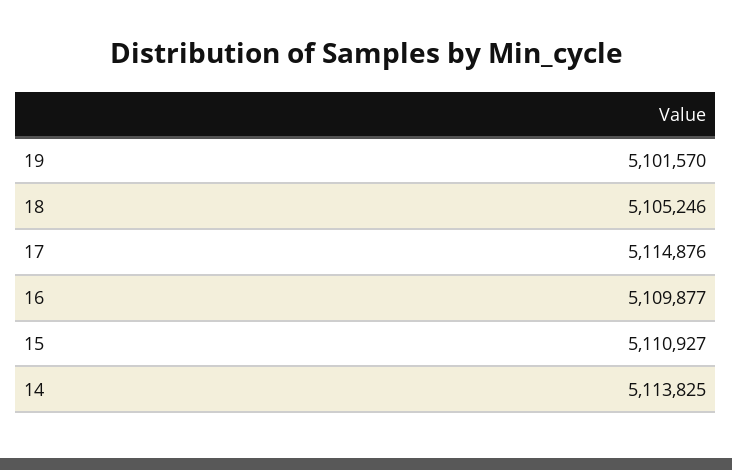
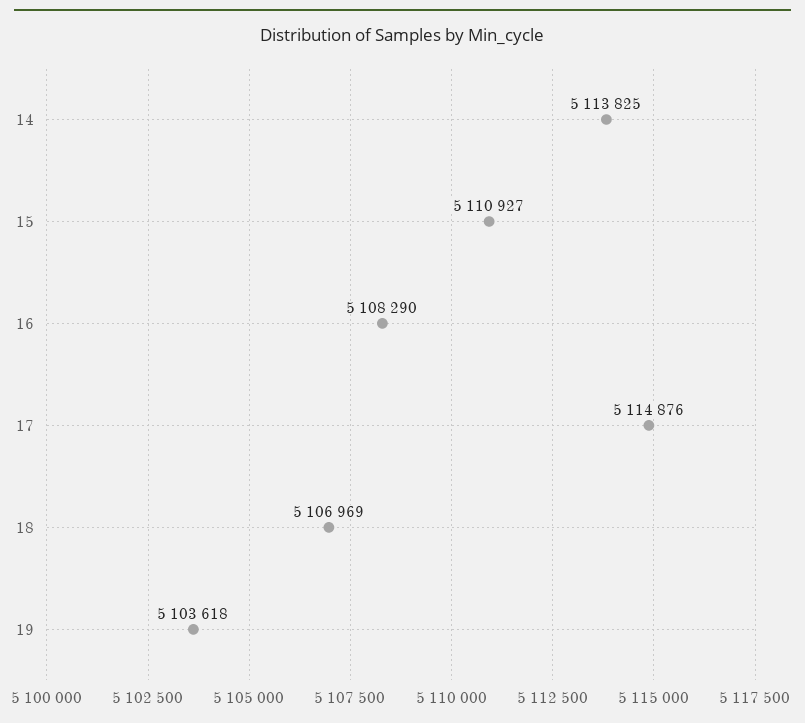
19: 5101570 -> 5103618
18: 5105246 -> 5106969
16: 5109877 -> 5108290

